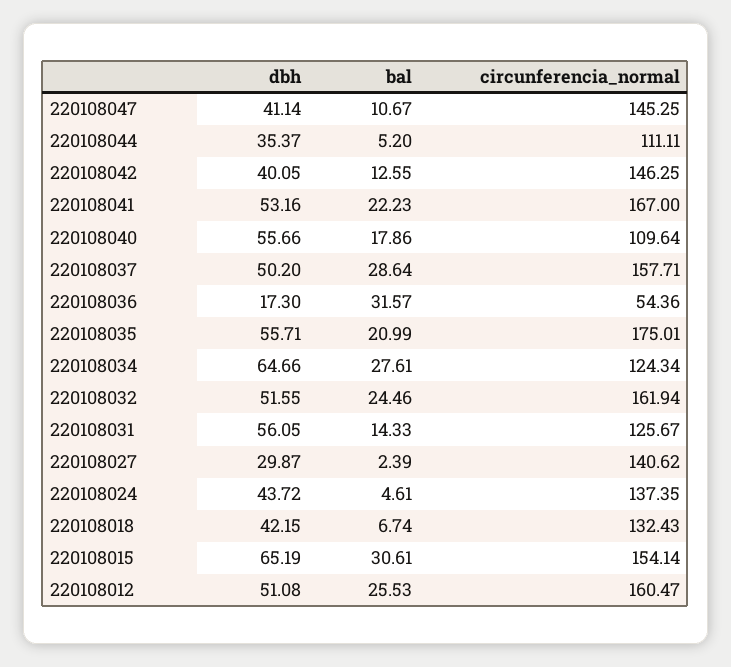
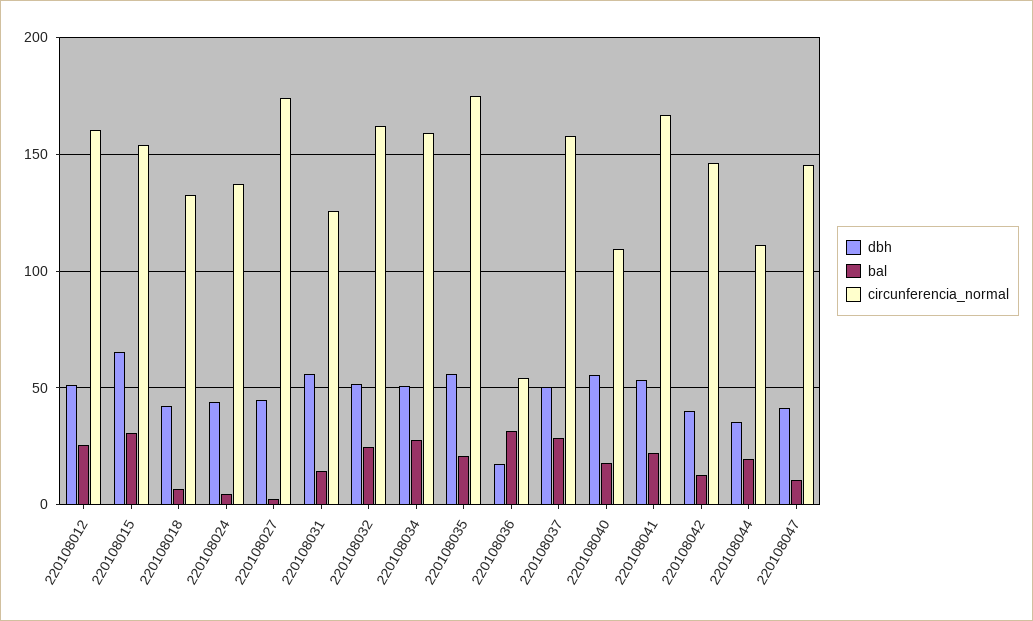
bal, 220108044: 5.2 -> 20
dbh, 220108034: 64.66 -> 50
circunferencia_normal, 220108034: 124.34 -> 160
dbh, 220108027: 29.87 -> 45
circunferencia_normal, 220108027: 140.62 -> 175

